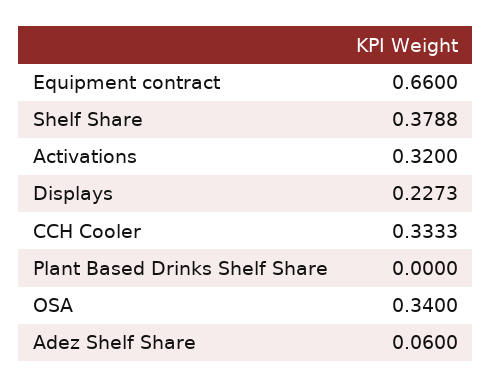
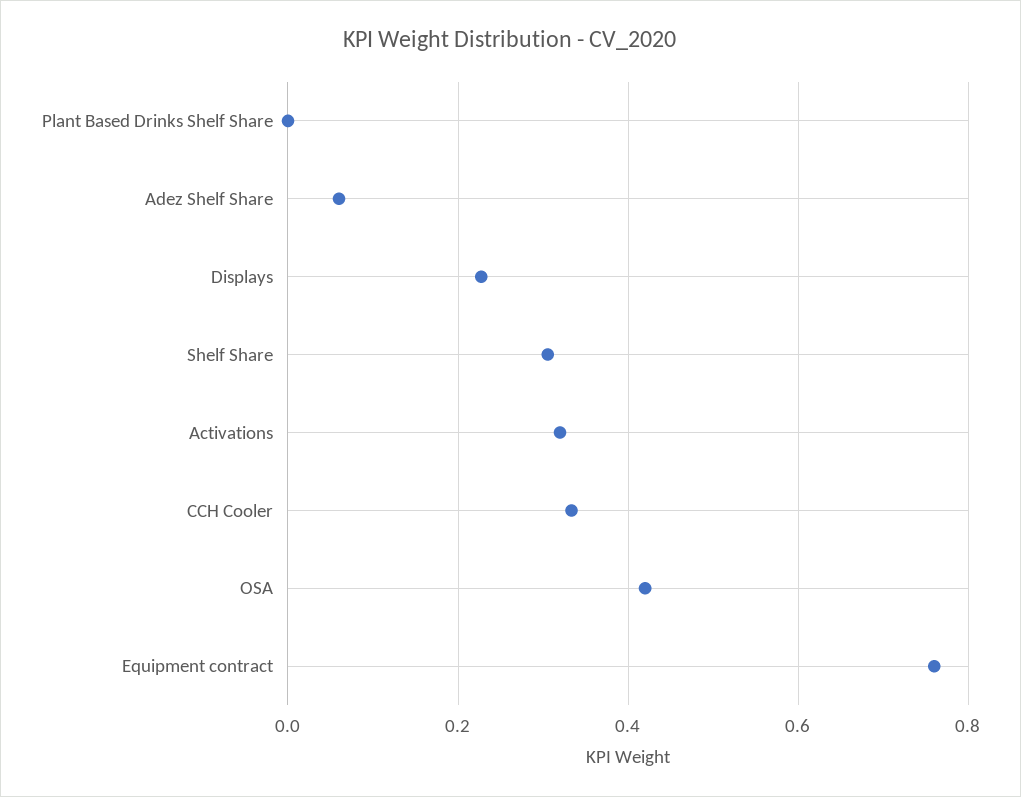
Equipment contract: 0.66 -> 0.76
Shelf Share: 0.3788 -> 0.3
OSA: 0.34 -> 0.42

